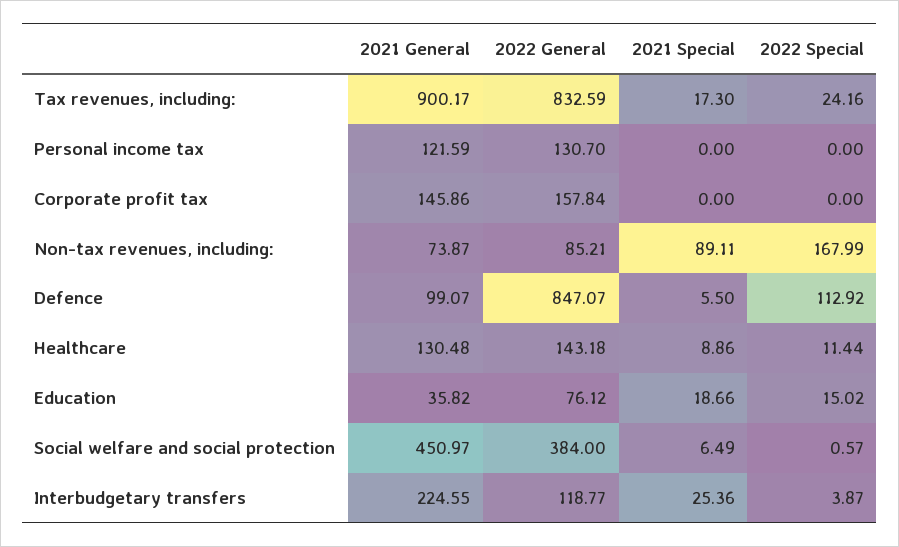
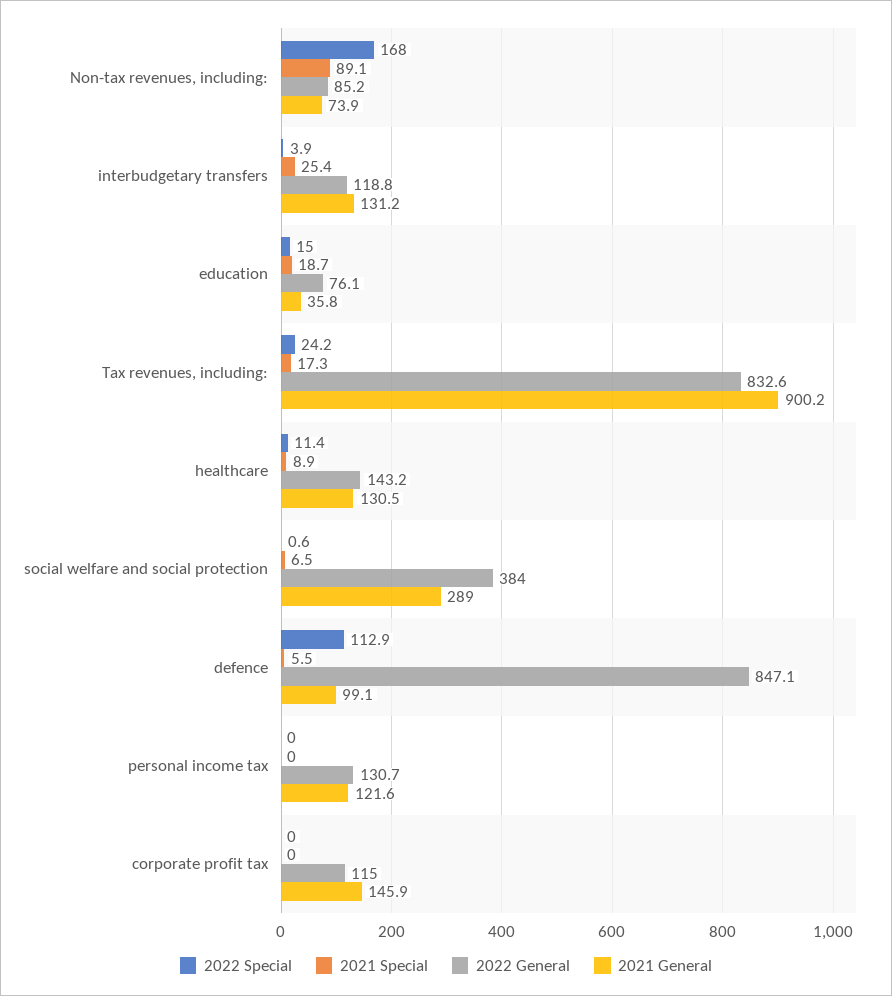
2022 General, Corporate profit tax: 157.84 -> 115
2021 General, Social welfare and social protection: 450.97 -> 289
2021 General, Interbudgetary transfers: 224.55 -> 131.2

